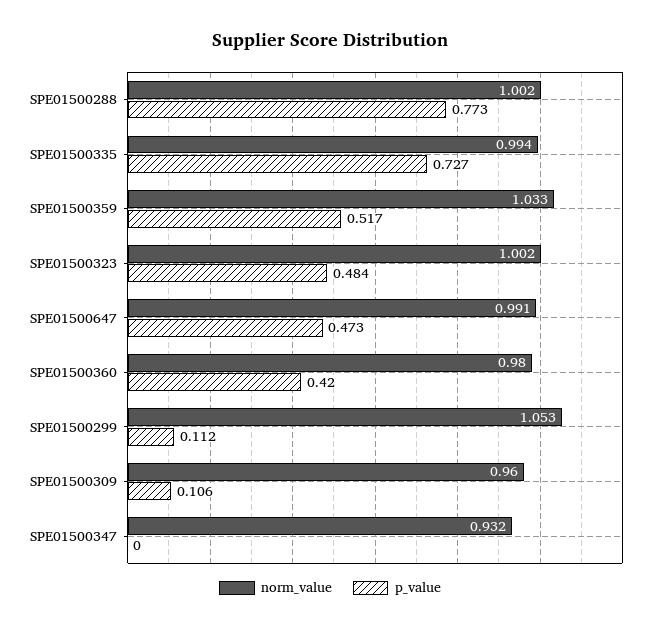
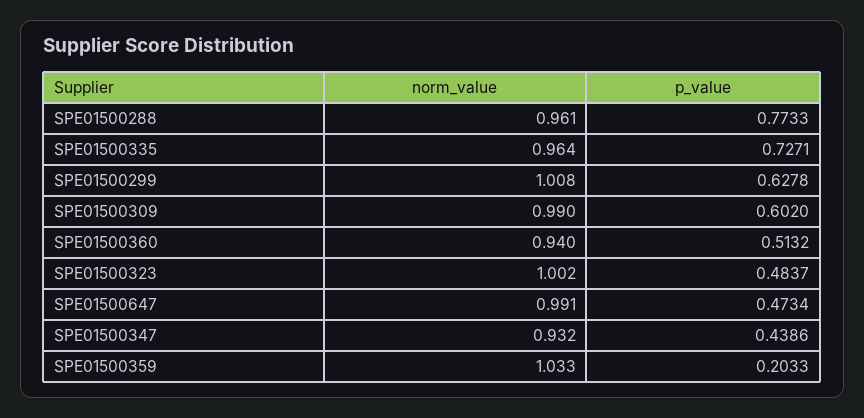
norm_value, SPE01500288: 1.002 -> 0.961
norm_value, SPE01500335: 0.994 -> 0.964
p_value, SPE01500359: 0.517 -> 0.2033
norm_value, SPE01500360: 0.98 -> 0.94
p_value, SPE01500360: 0.42 -> 0.5132
norm_value, SPE01500299: 1.053 -> 1.008
p_value, SPE01500299: 0.112 -> 0.6278
norm_value, SPE01500309: 0.96 -> 0.99
p_value, SPE01500309: 0.106 -> 0.602
p_value, SPE01500347: 0 -> 0.4386

